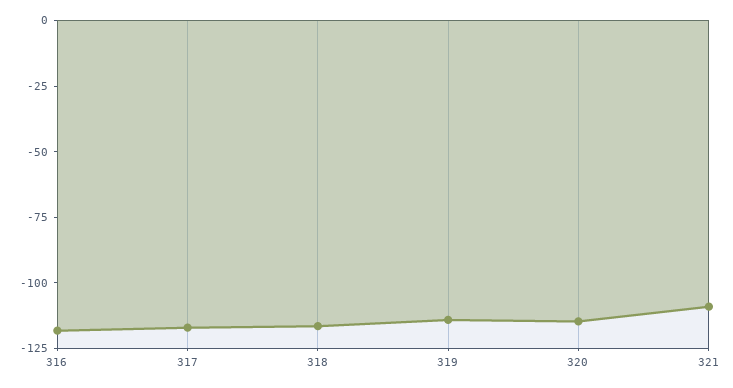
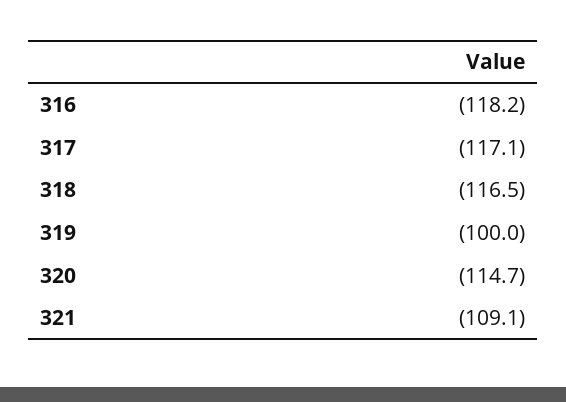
319: -115 -> -100

